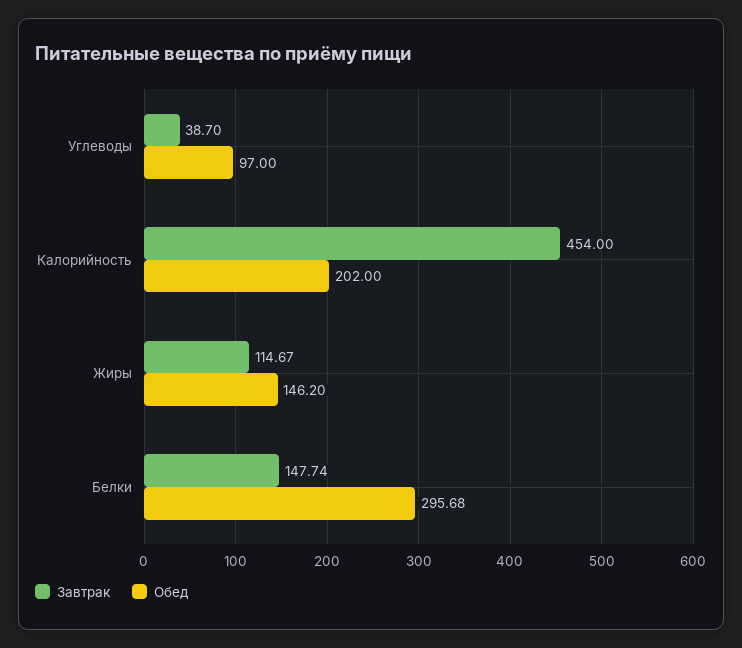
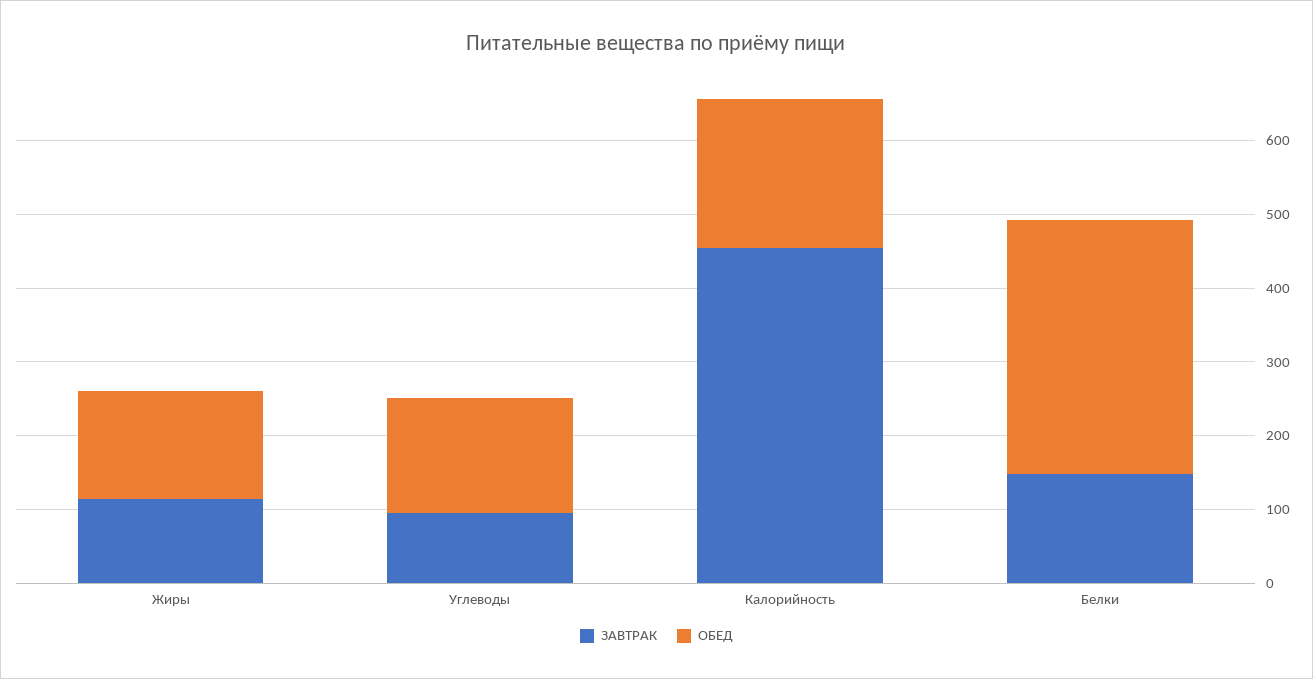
Завтрак, Углеводы: 38.7 -> 100
Обед, Углеводы: 97 -> 160
Обед, Белки: 295.68 -> 340

